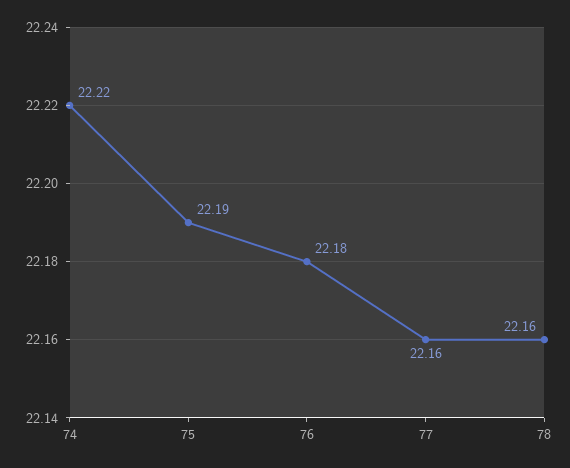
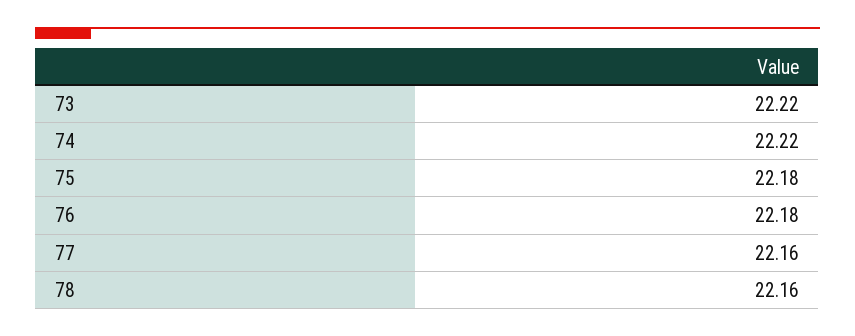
75: 22.19 -> 22.18
73: none -> 22.22

